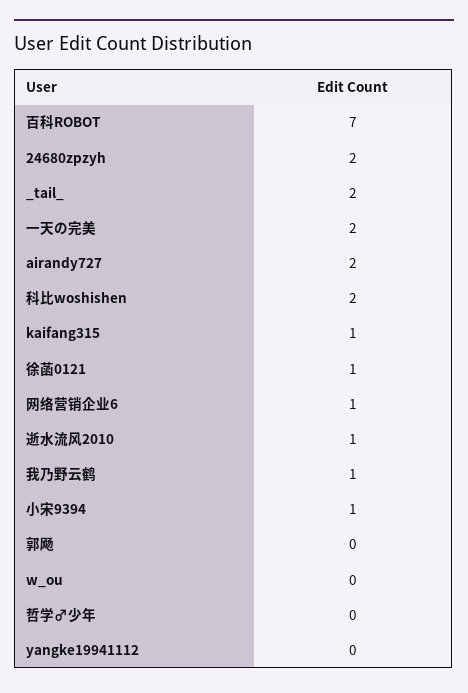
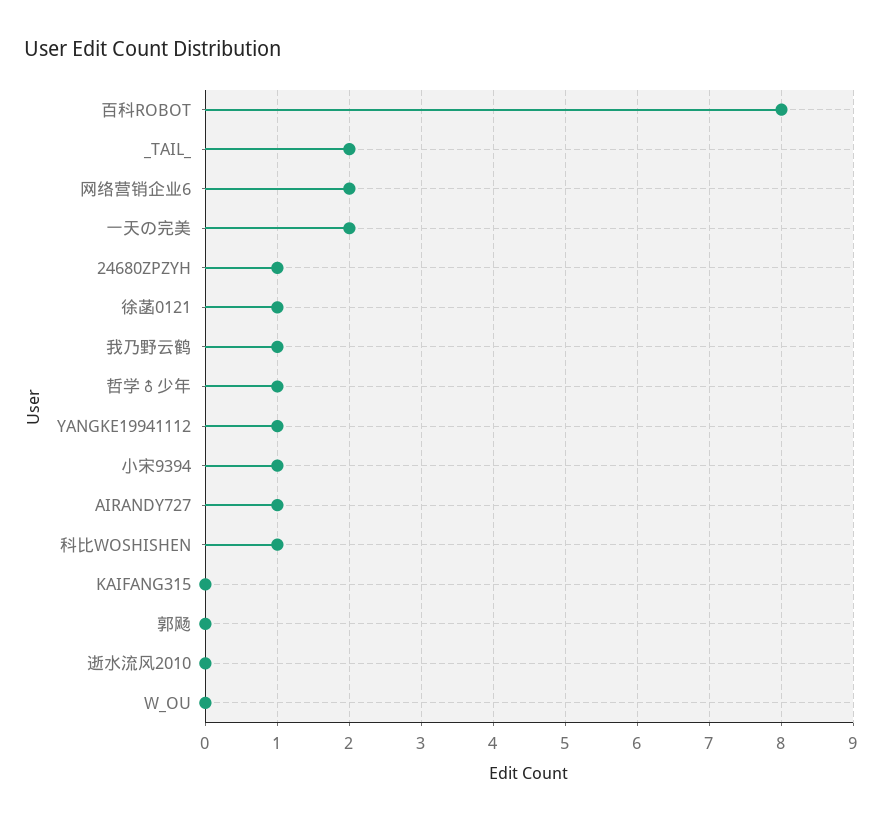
百科ROBOT: 7 -> 8
24680zpzyh: 2 -> 1
airandy727: 2 -> 1
科比woshishen: 2 -> 1
kaifang315: 1 -> 0
网络营销企业6: 1 -> 2
逝水流风2010: 1 -> 0
哲学♂少年: 0 -> 1
yangke19941112: 0 -> 1

